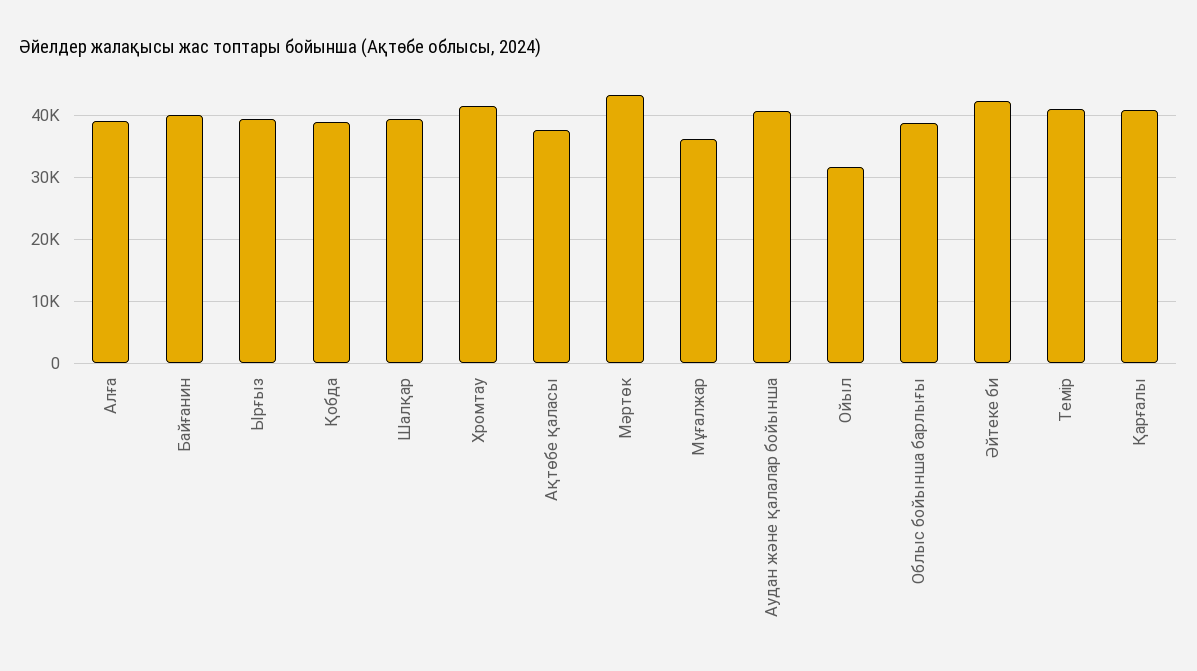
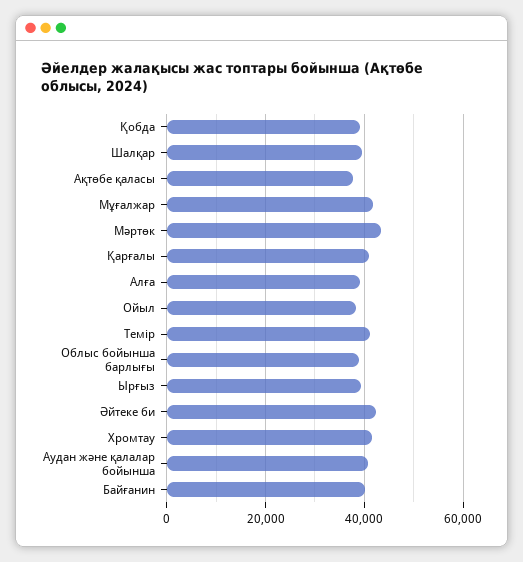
Мұғалжар: 36000 -> 42000
Ойыл: 32000 -> 38000

